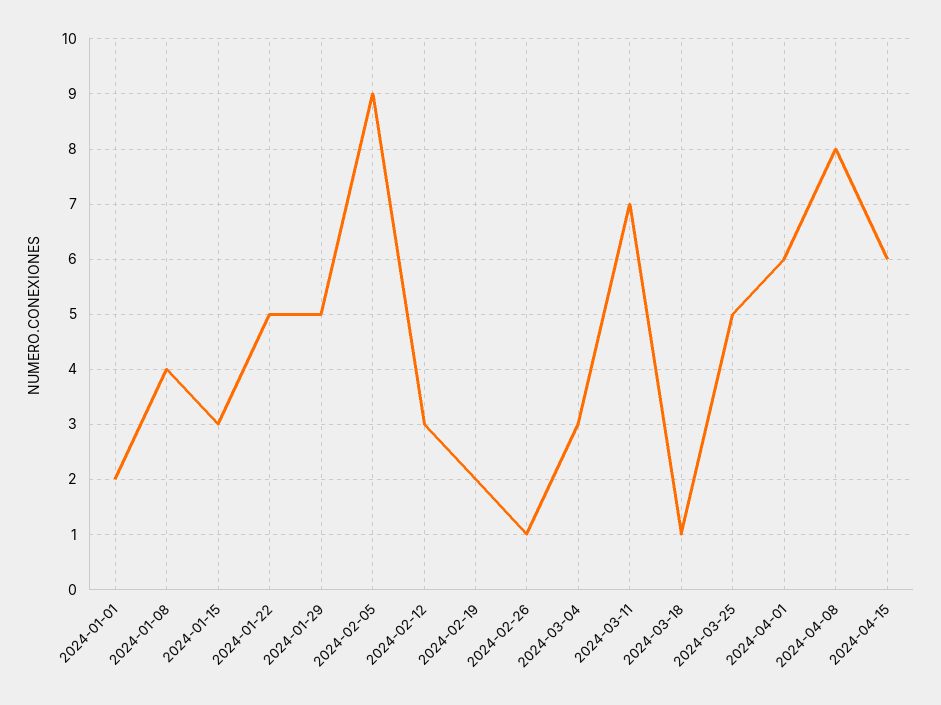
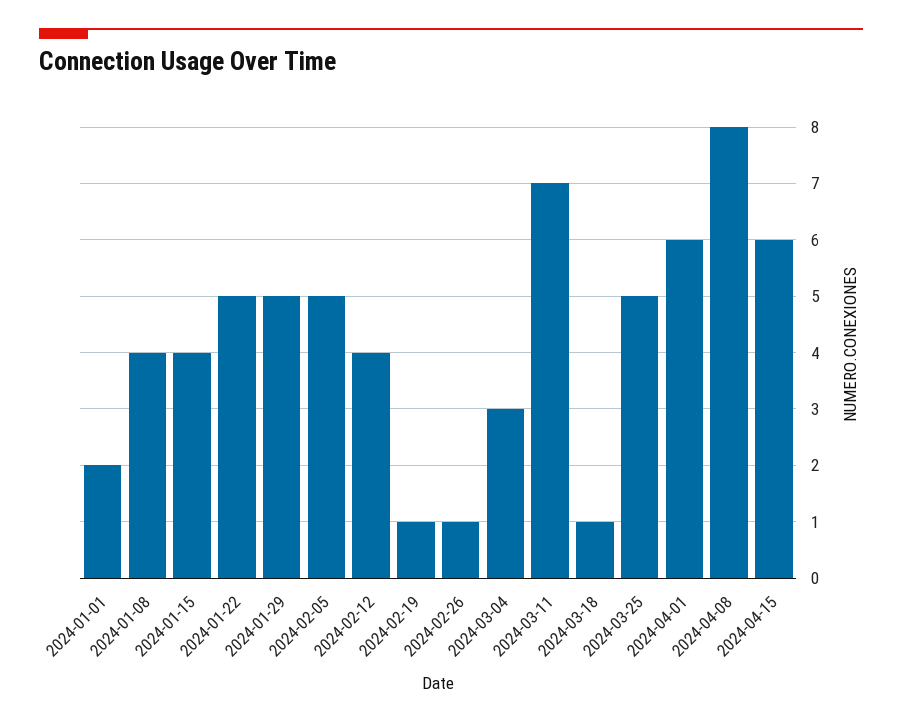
2024-01-15: 3 -> 4
2024-02-05: 9 -> 5
2024-02-12: 3 -> 4
2024-02-19: 2 -> 1

